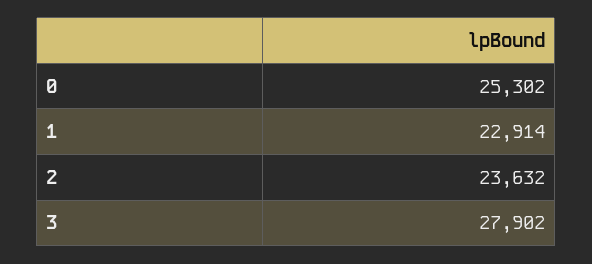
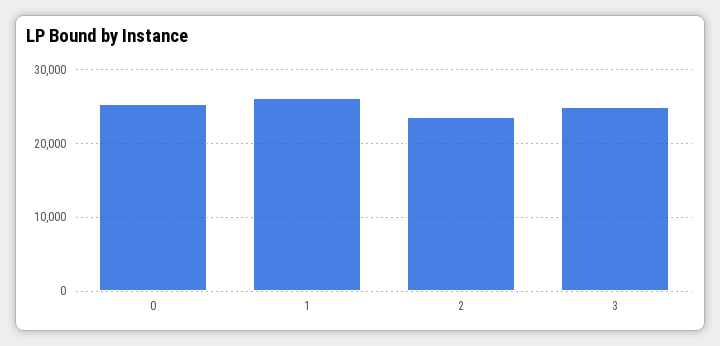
1: 22914 -> 26000
3: 27902 -> 25000

